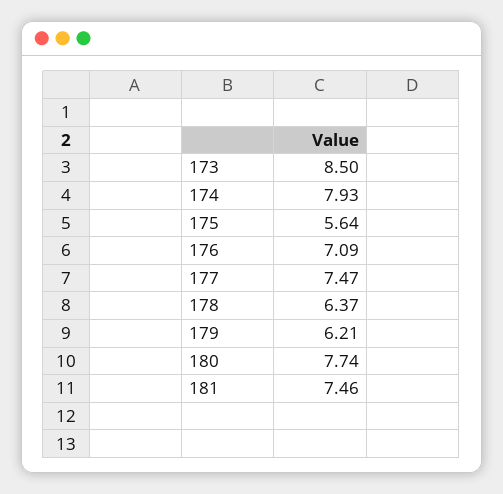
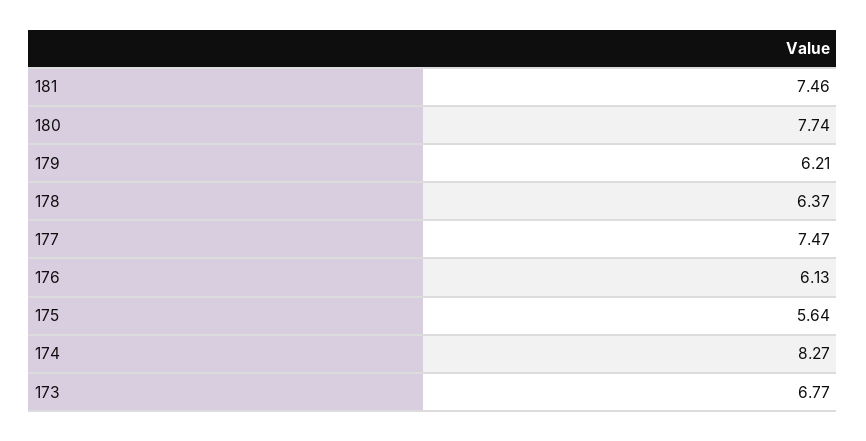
173: 8.5 -> 6.77
174: 7.93 -> 8.27
176: 7.09 -> 6.13

